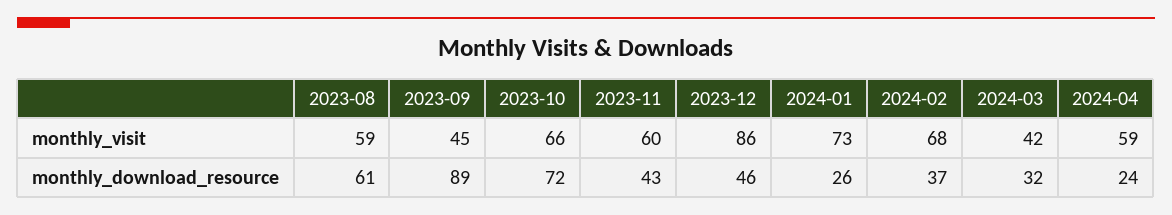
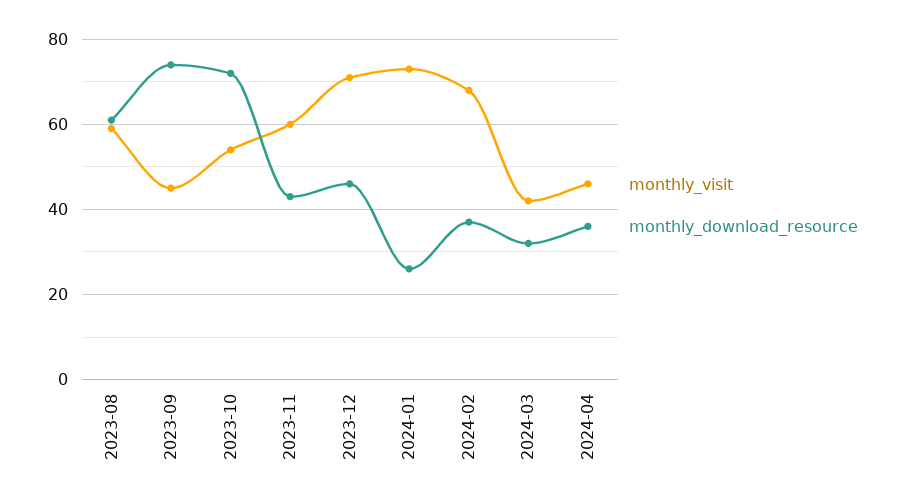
monthly_visit, 2023-10: 66 -> 55
monthly_visit, 2023-12: 86 -> 70
monthly_visit, 2024-04: 59 -> 45
monthly_download_resource, 2023-09: 89 -> 75
monthly_download_resource, 2024-04: 24 -> 35

